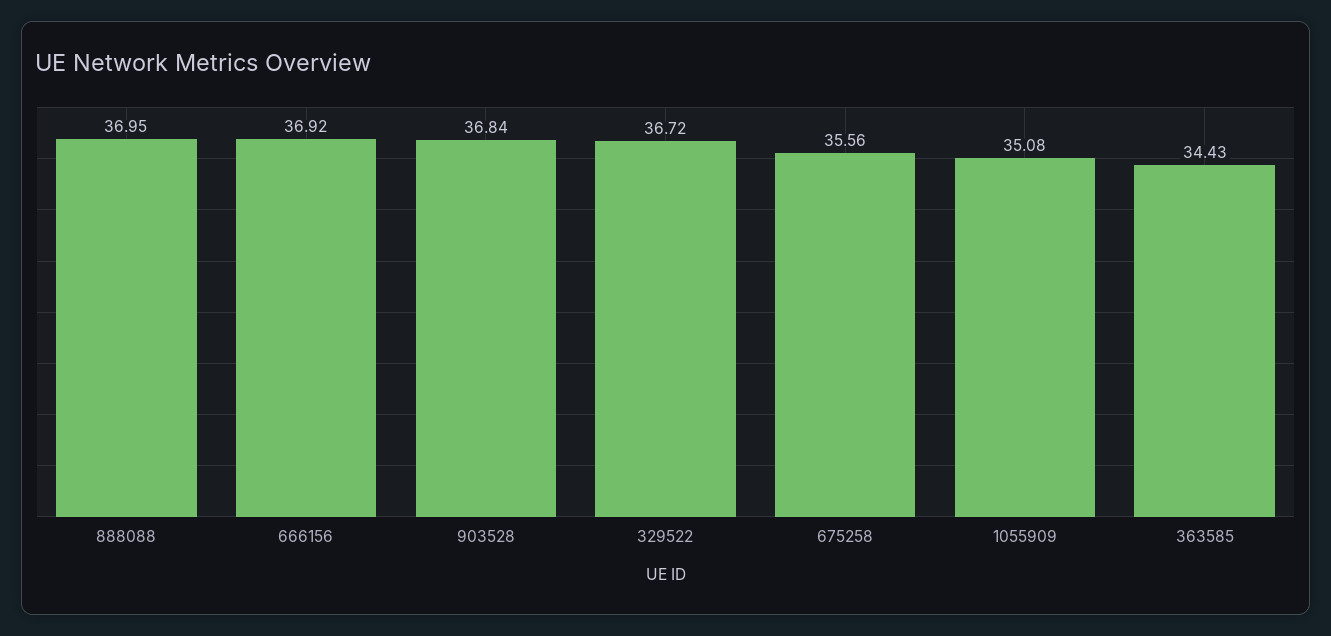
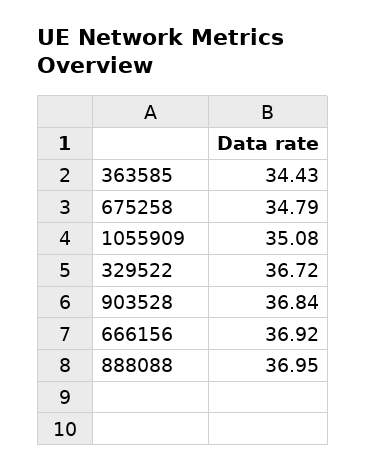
675258: 35.56 -> 34.79

